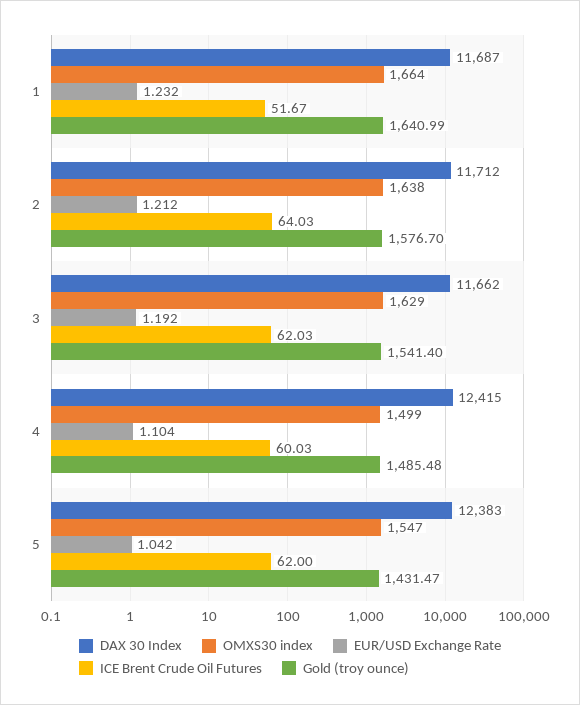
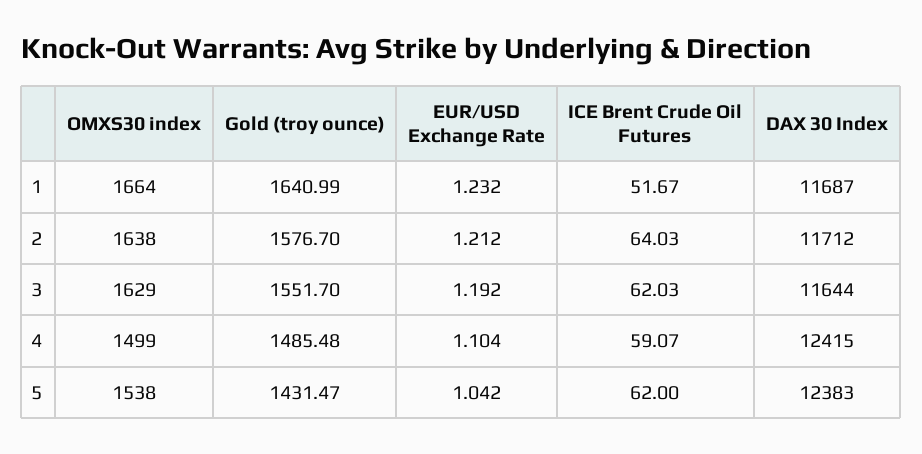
DAX 30 Index, 3: 11662 -> 11644
Gold (troy ounce), 3: 1541.4 -> 1551.7
ICE Brent Crude Oil Futures, 4: 60.03 -> 59.07
OMXS30 index, 5: 1547 -> 1538

